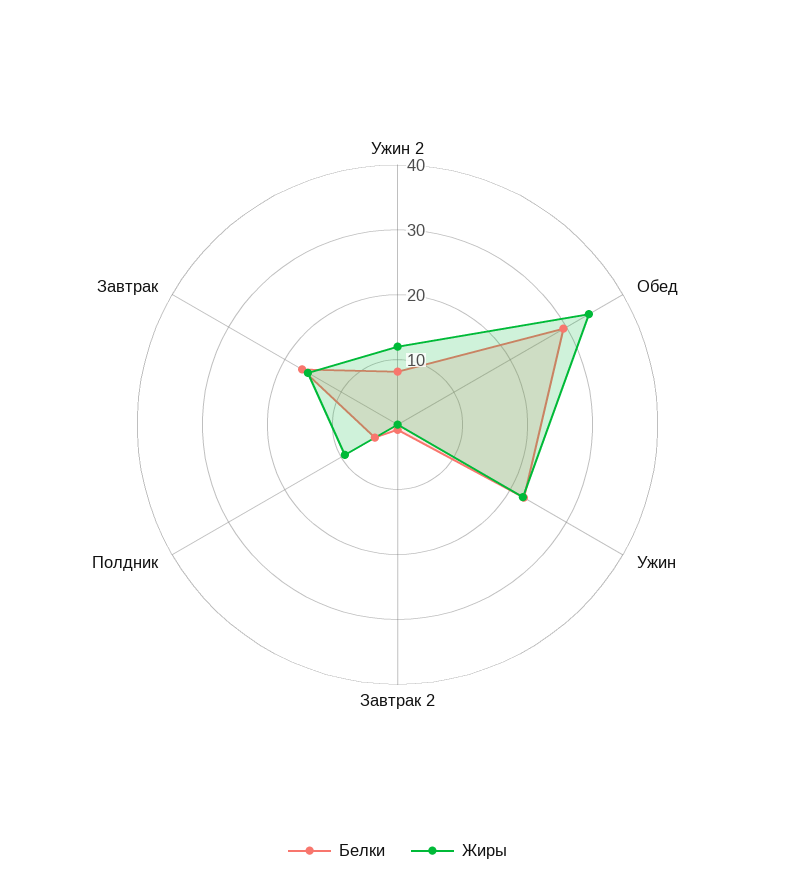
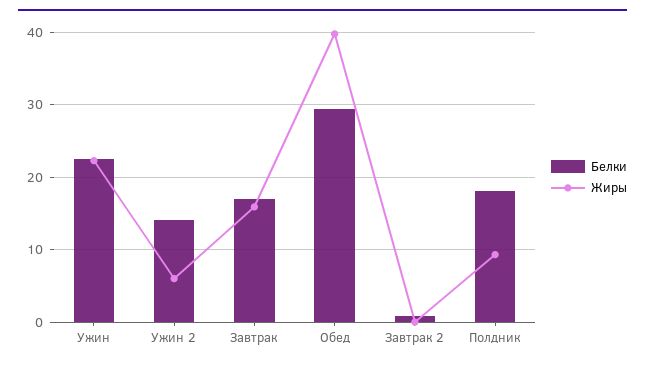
Белки, Ужин 2: 8 -> 14
Жиры, Ужин 2: 12 -> 6
Жиры, Обед: 34 -> 40
Белки, Полдник: 4 -> 18

